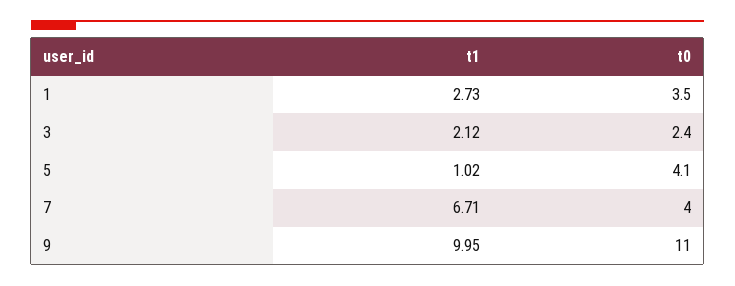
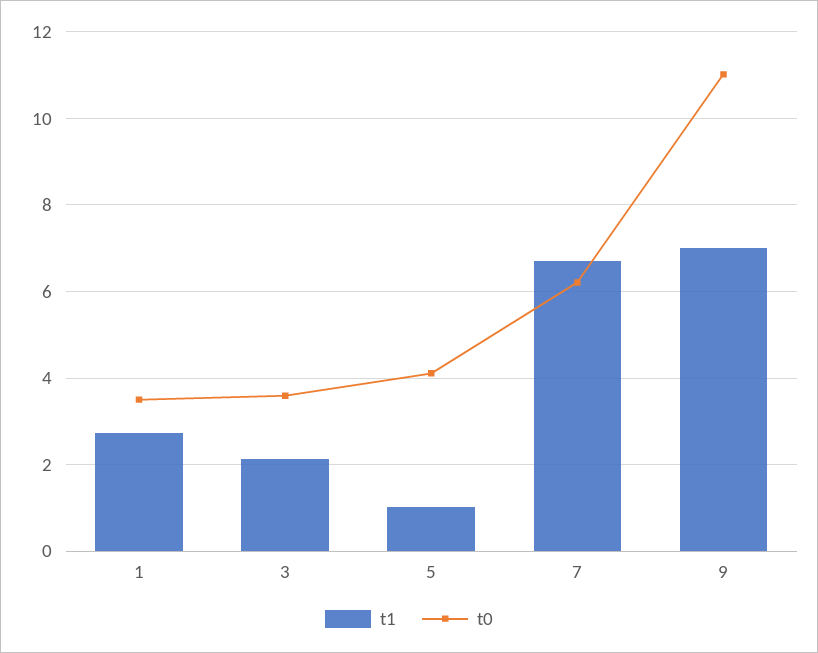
t0, 3: 2.4 -> 3.6
t0, 7: 4 -> 6.2
t1, 9: 9.95 -> 7

